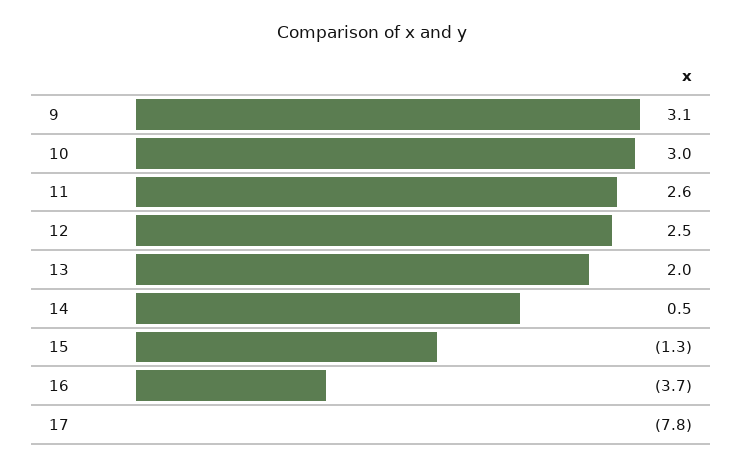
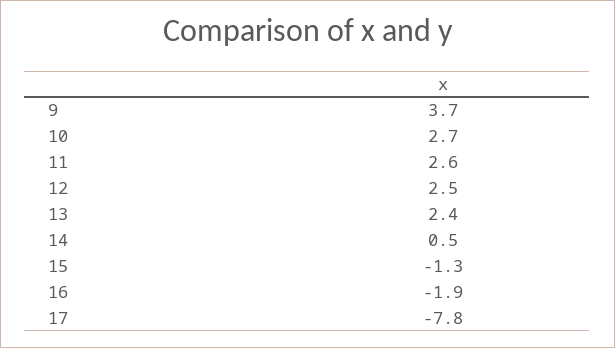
9: 3.1 -> 3.7
10: 3 -> 2.7
13: 2 -> 2.4
16: -3.7 -> -1.9

